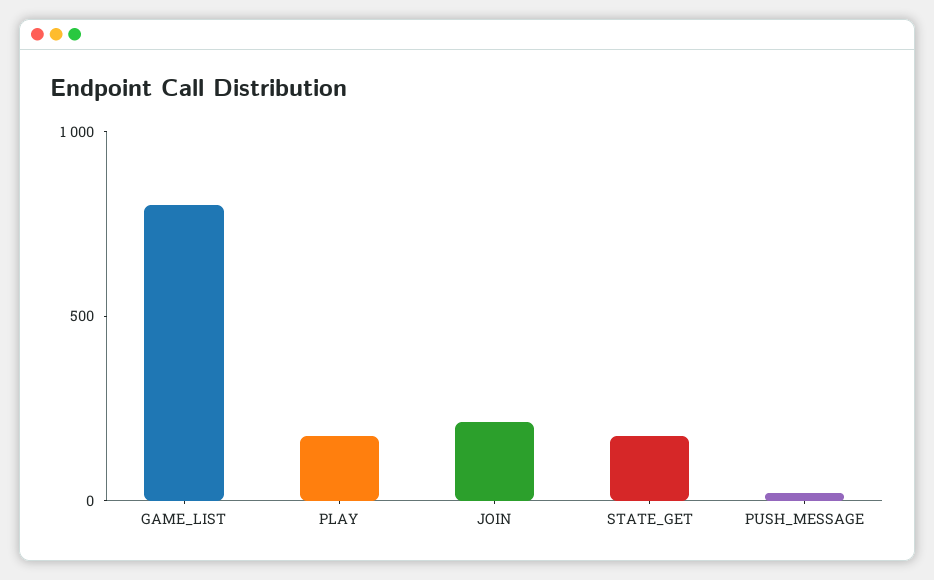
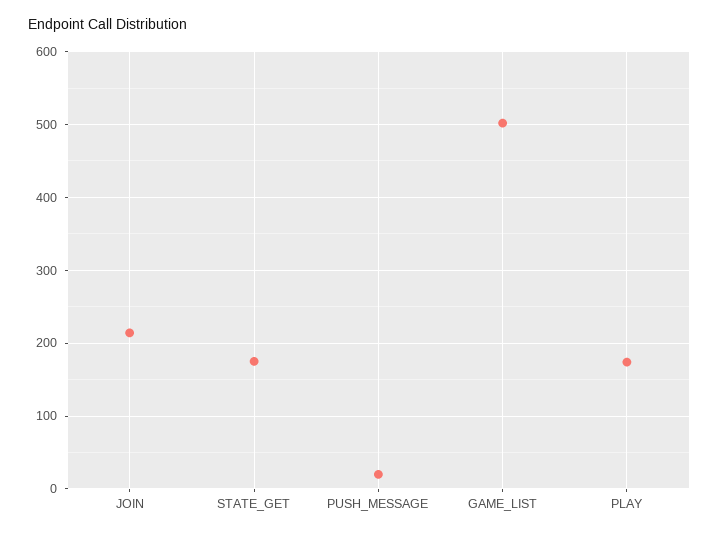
GAME_LIST: 800 -> 500

